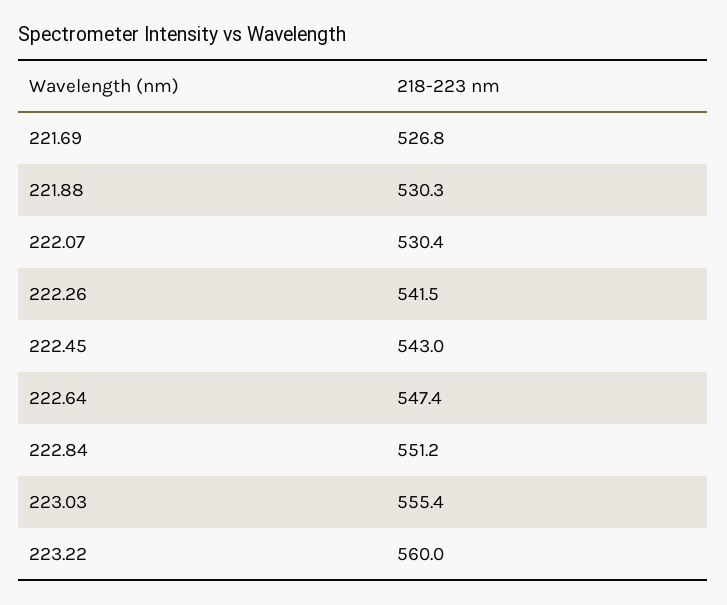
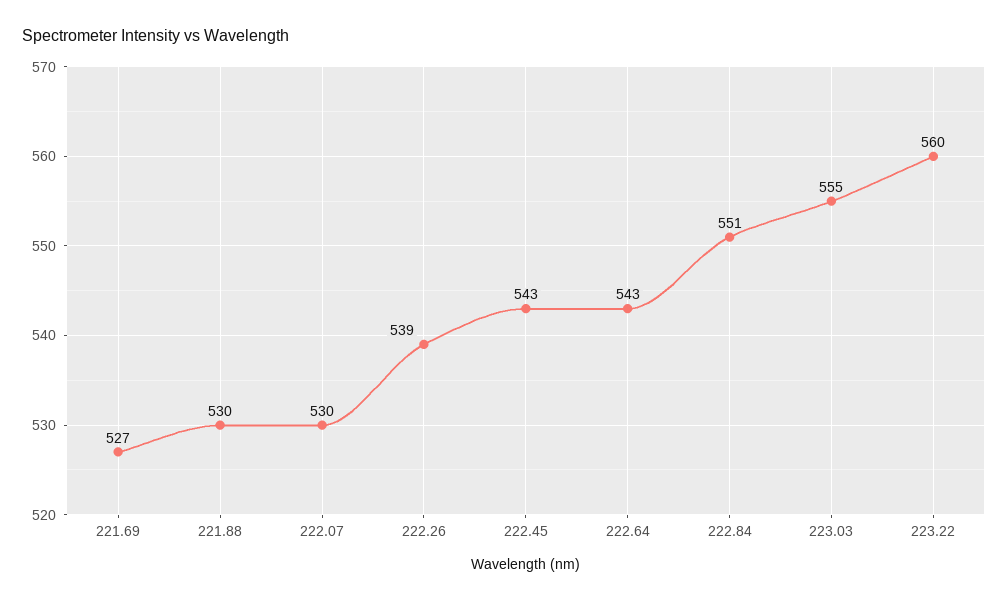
222.26: 541.5 -> 539
222.64: 547.4 -> 543

